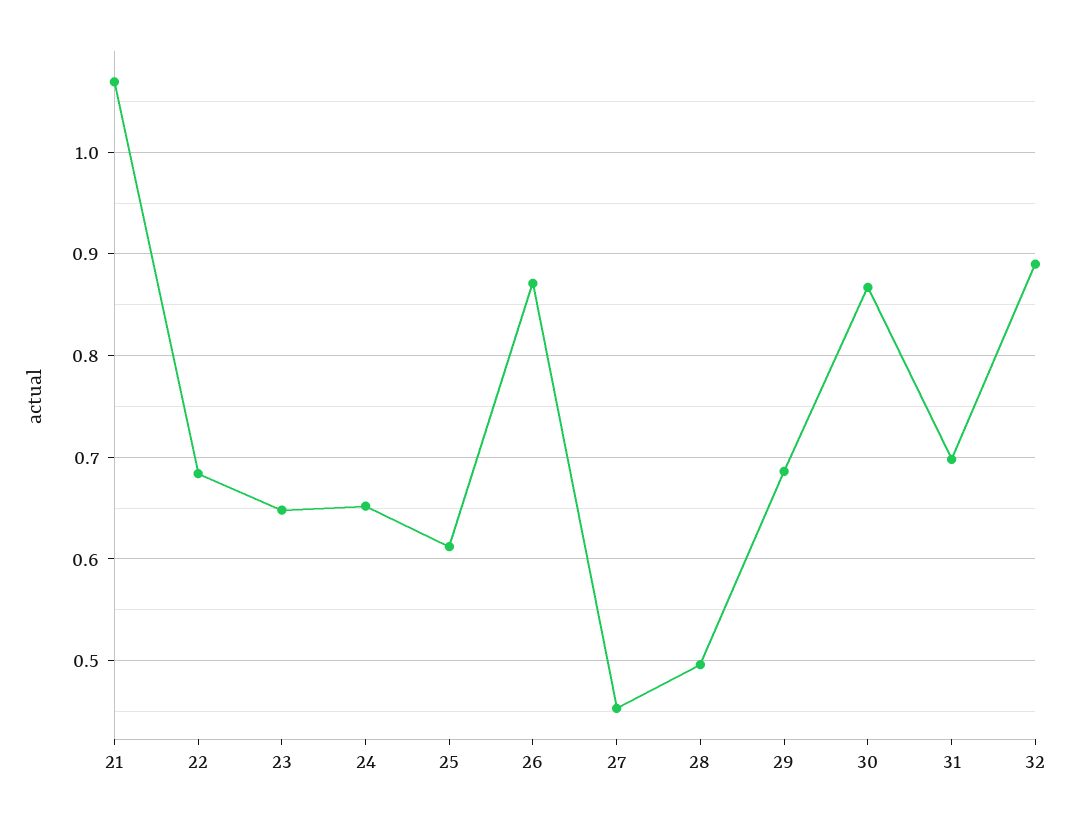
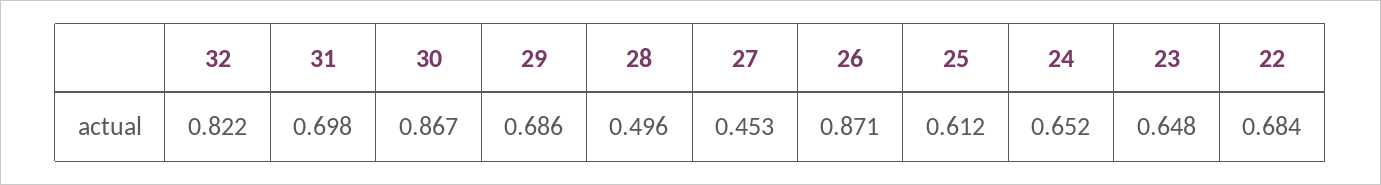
21: 1.07 -> none
32: 0.89 -> 0.822

